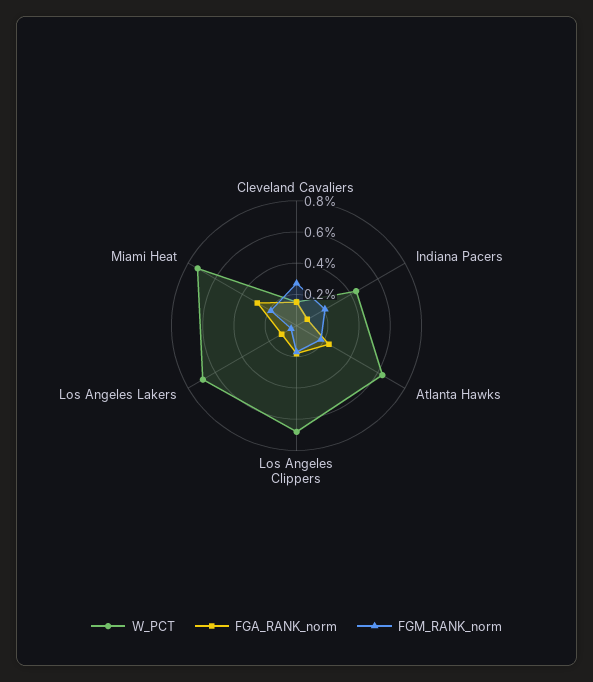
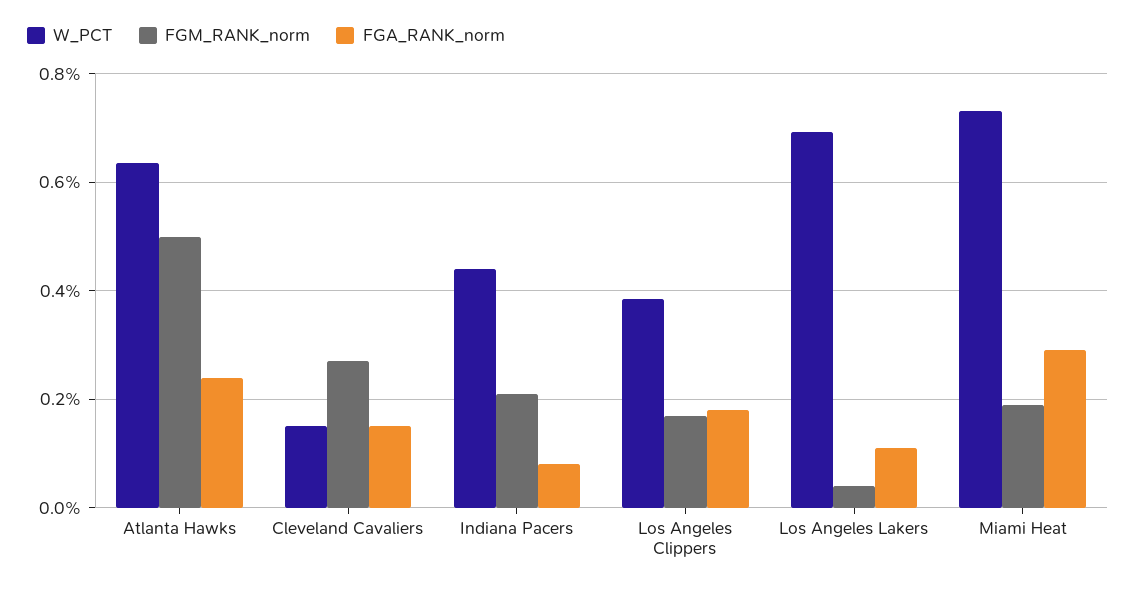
FGM_RANK_norm, Atlanta Hawks: 0.2 -> 0.5
W_PCT, Los Angeles Clippers: 0.7 -> 0.38

